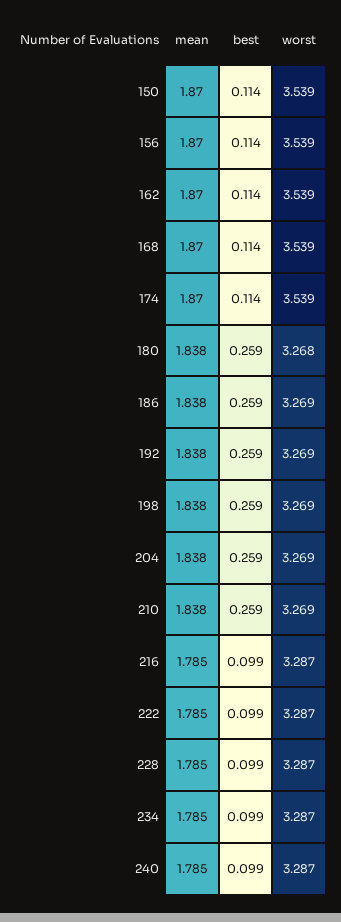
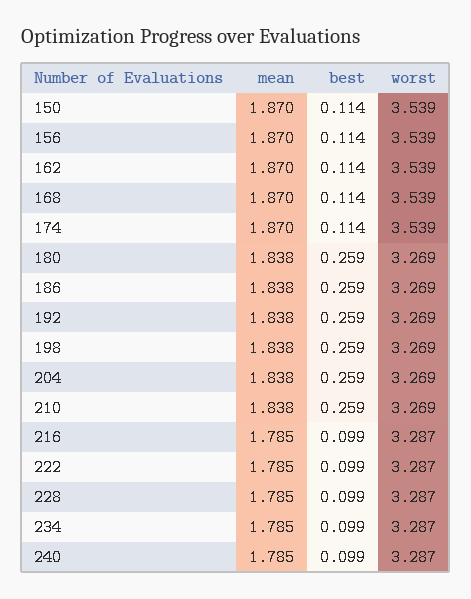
worst, 180: 3.268 -> 3.269

